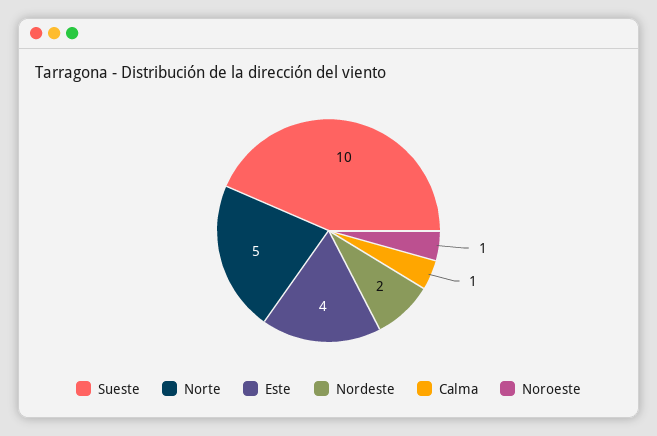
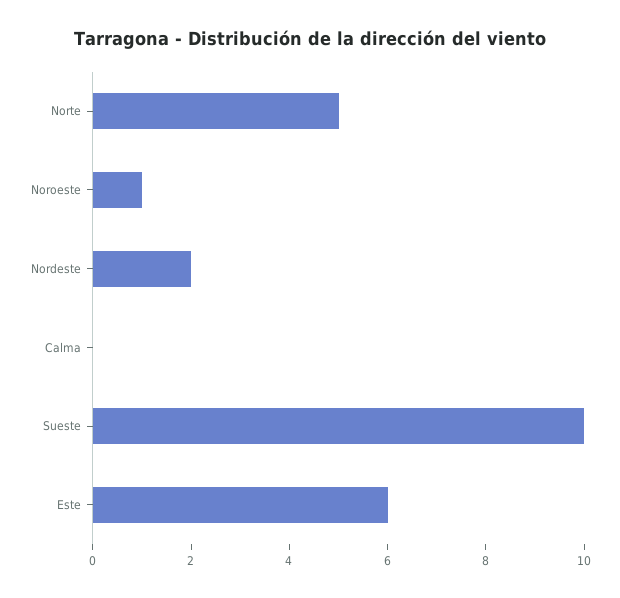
Este: 4 -> 6
Calma: 1 -> 0

